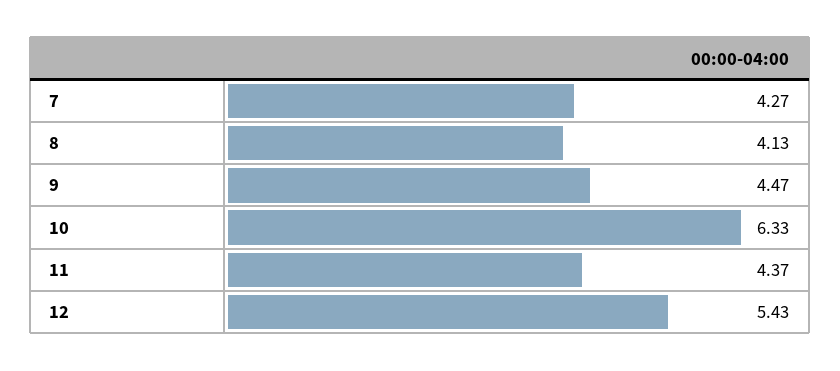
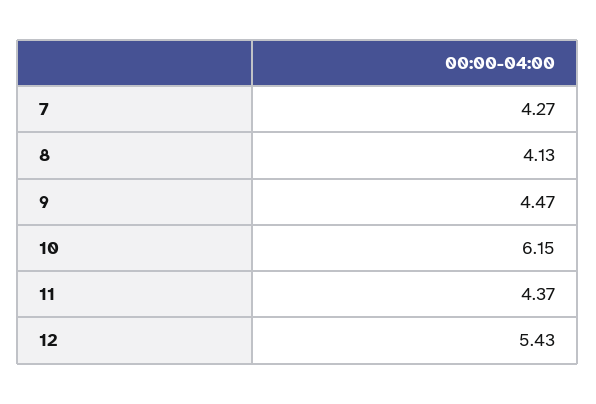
10: 6.33 -> 6.15

